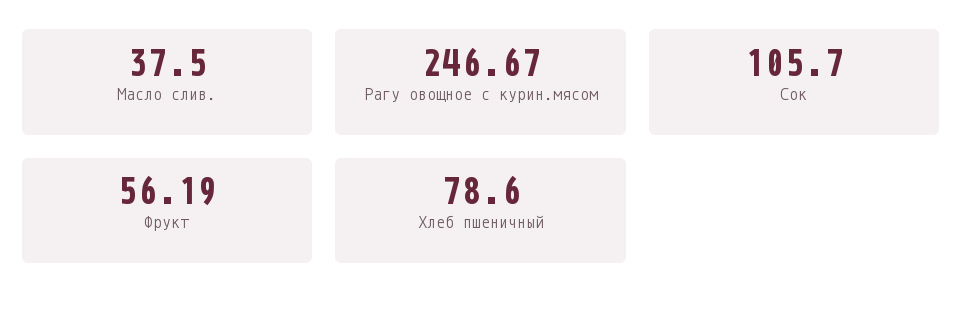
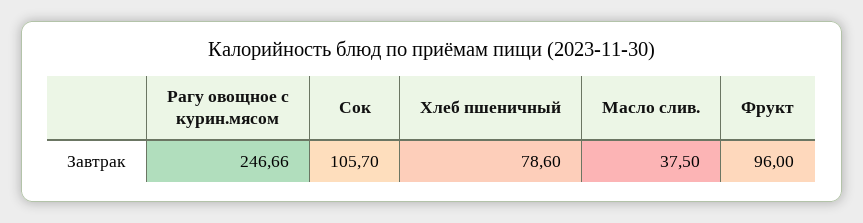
Рагу овощное с курин.мясом: 246.67 -> 246.66
Фрукт: 56.19 -> 96

